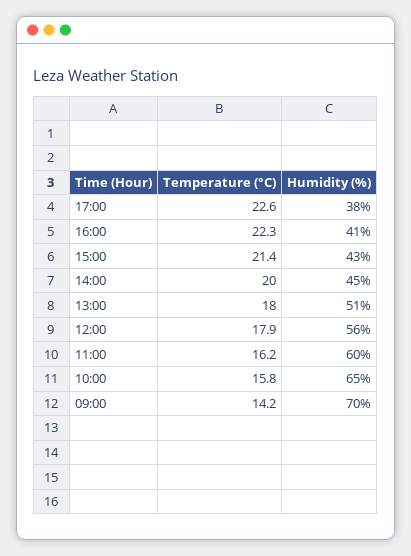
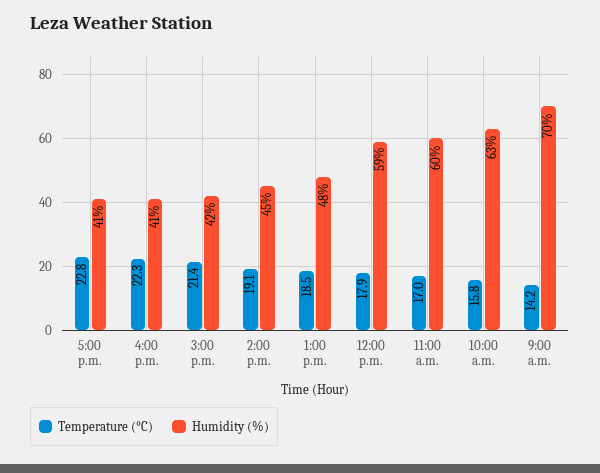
Temperature (°C), 17:00: 22.6 -> 22.8
Humidity (%), 17:00: 38 -> 41
Humidity (%), 15:00: 43 -> 42
Temperature (°C), 14:00: 20 -> 19.1
Temperature (°C), 13:00: 18 -> 18.5
Humidity (%), 13:00: 51 -> 48
Humidity (%), 12:00: 56 -> 59
Temperature (°C), 11:00: 16.2 -> 17
Humidity (%), 10:00: 65 -> 63

